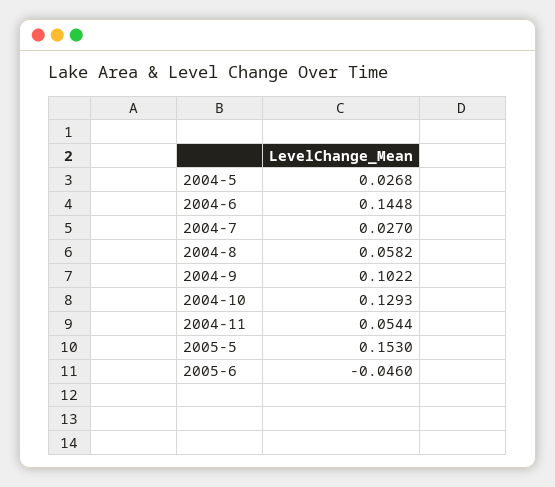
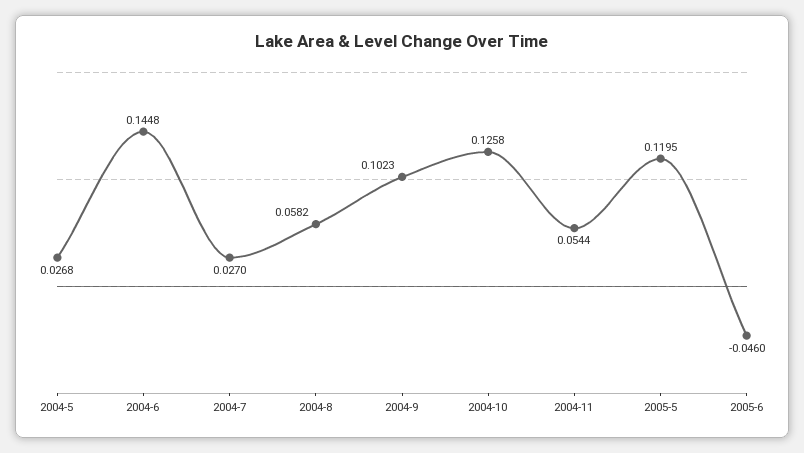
2004-9: 0.1022 -> 0.1023
2004-10: 0.1293 -> 0.1258
2005-5: 0.153 -> 0.1195

